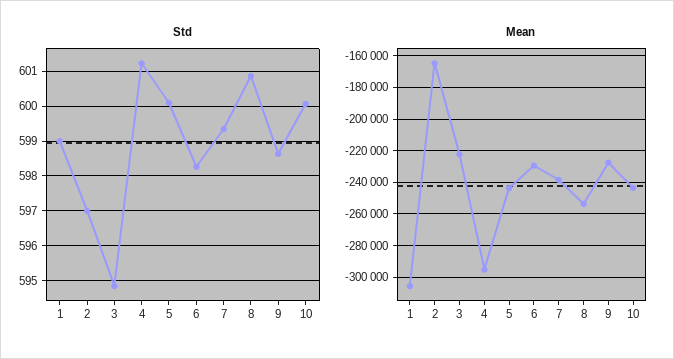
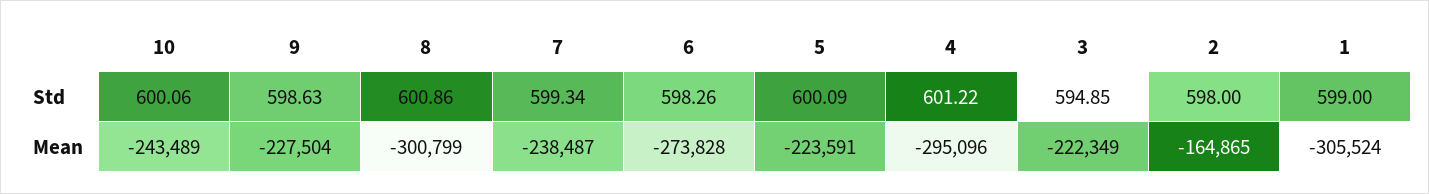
Std, 2: 597 -> 598
Mean, 5: -245000 -> -223591
Mean, 6: -230000 -> -273828
Mean, 8: -255000 -> -300799

